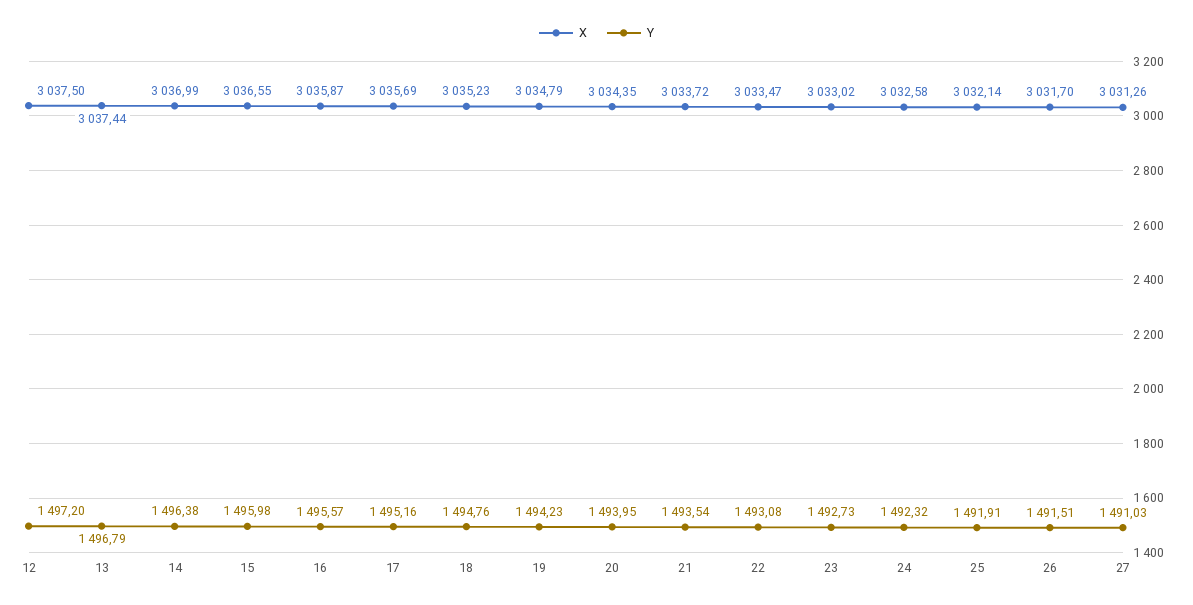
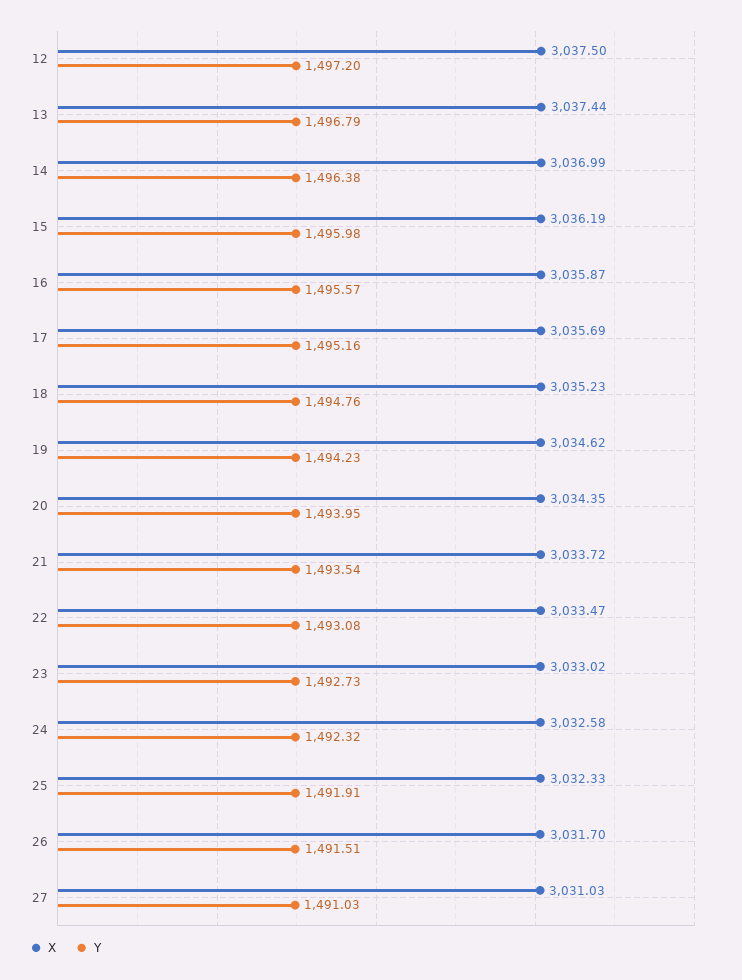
X, 15: 3036.55 -> 3036.19
X, 19: 3034.79 -> 3034.62
X, 25: 3032.14 -> 3032.33
X, 27: 3031.26 -> 3031.03

